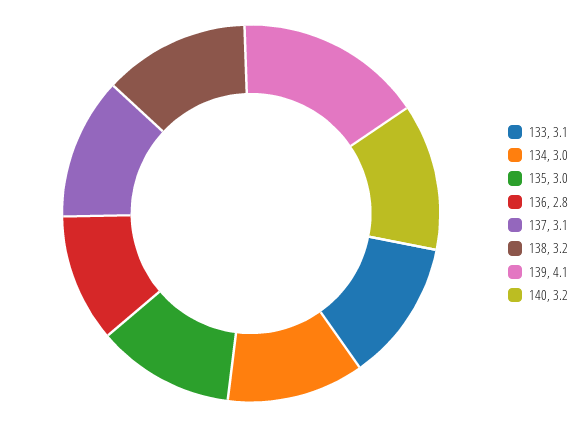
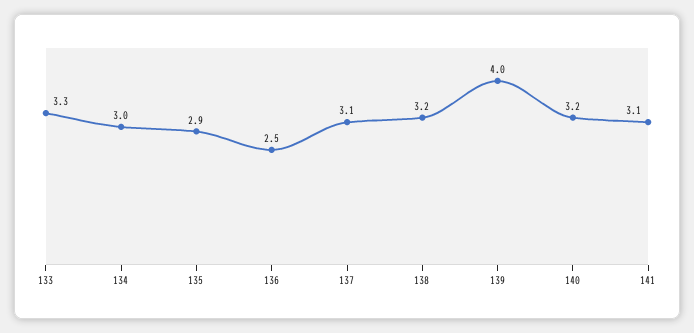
133: 3.1 -> 3.3
135: 3 -> 2.9
136: 2.8 -> 2.5
139: 4.1 -> 4
141: none -> 3.1

